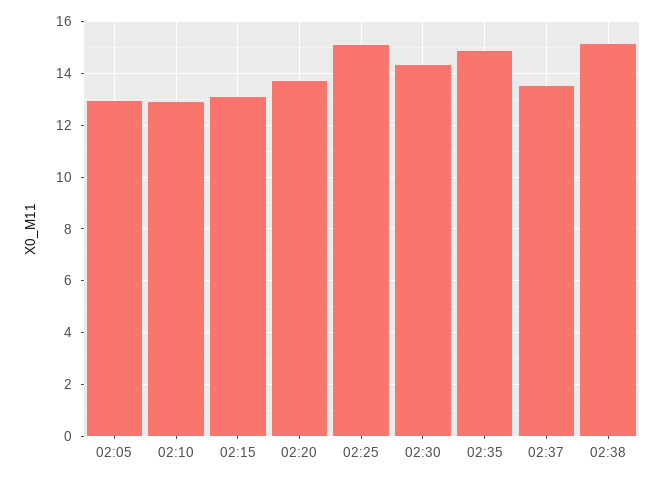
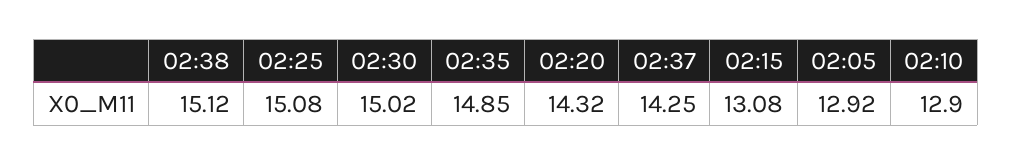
02:20: 13.75 -> 14.32
02:30: 14.25 -> 15.02
02:37: 13.5 -> 14.25

